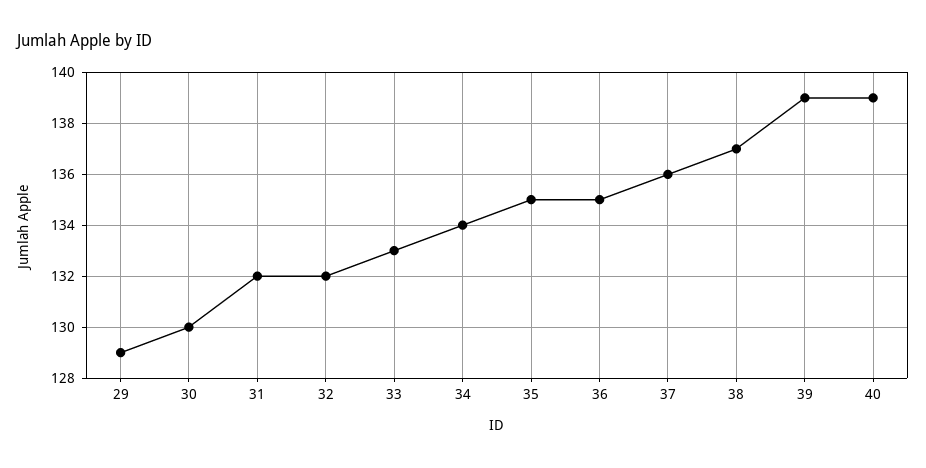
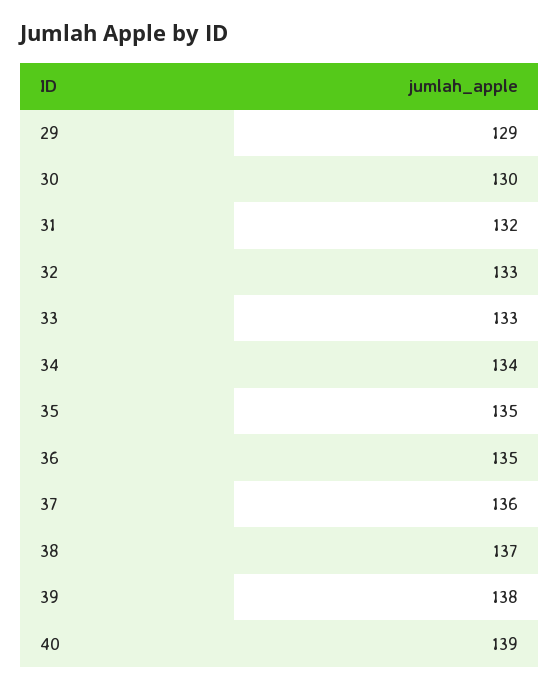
32: 132 -> 133
39: 139 -> 138

